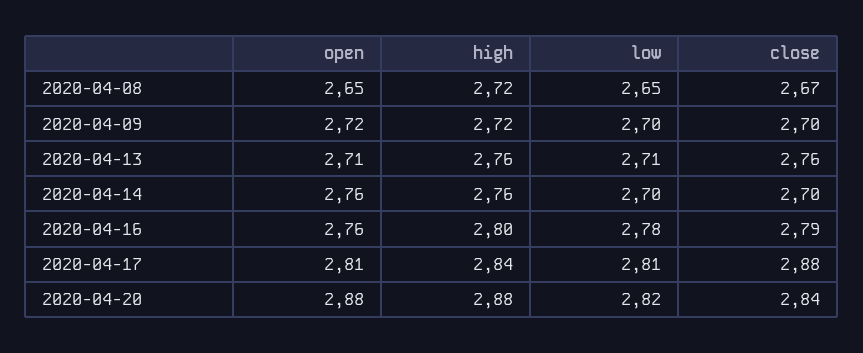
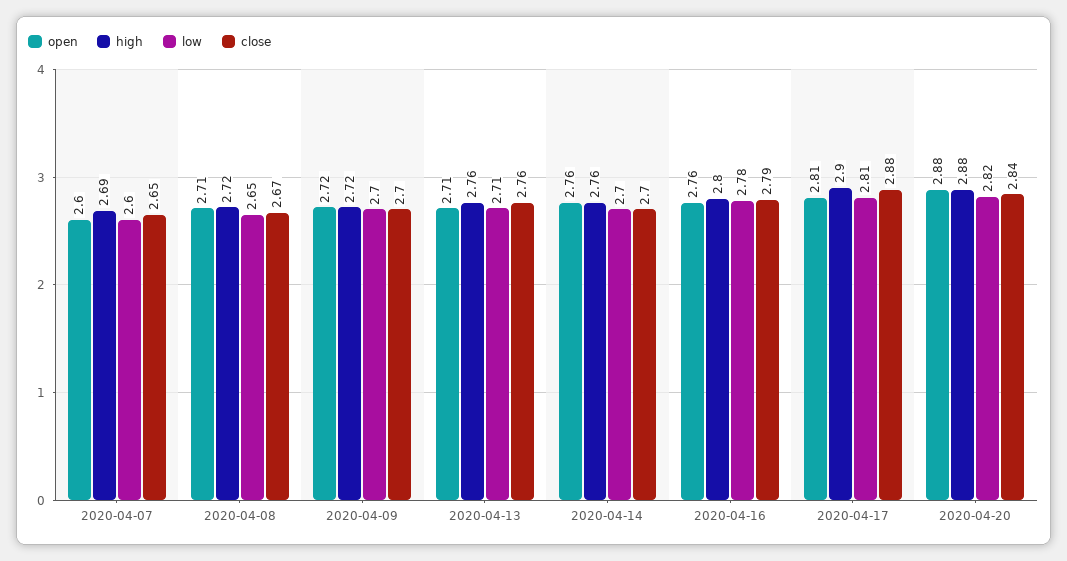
open, 2020-04-08: 2.65 -> 2.71
high, 2020-04-17: 2.84 -> 2.9
open, 2020-04-07: none -> 2.6
high, 2020-04-07: none -> 2.69
low, 2020-04-07: none -> 2.6
close, 2020-04-07: none -> 2.65

